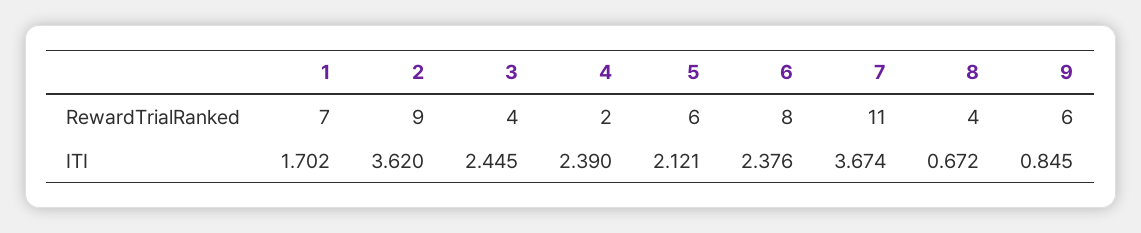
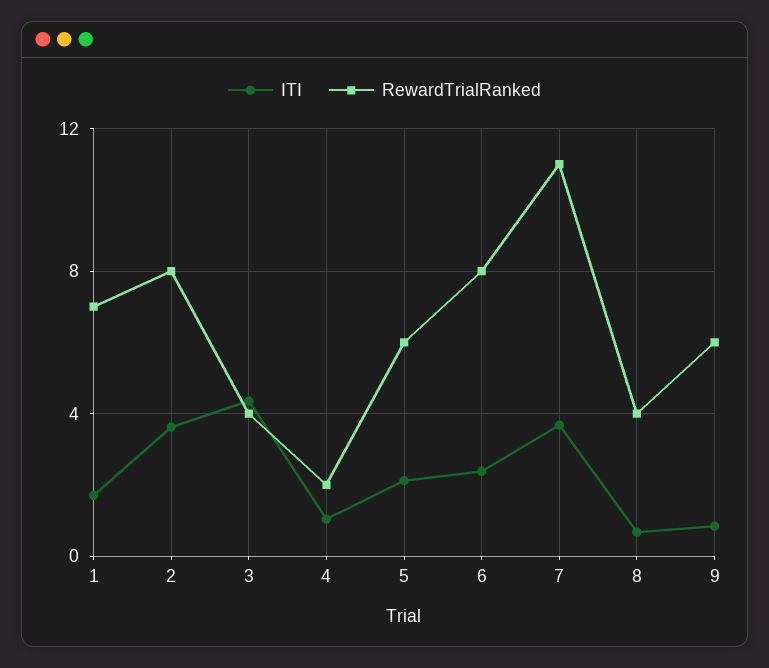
RewardTrialRanked, 2: 9 -> 8
ITI, 3: 2.445 -> 4.5
ITI, 4: 2.39 -> 1

